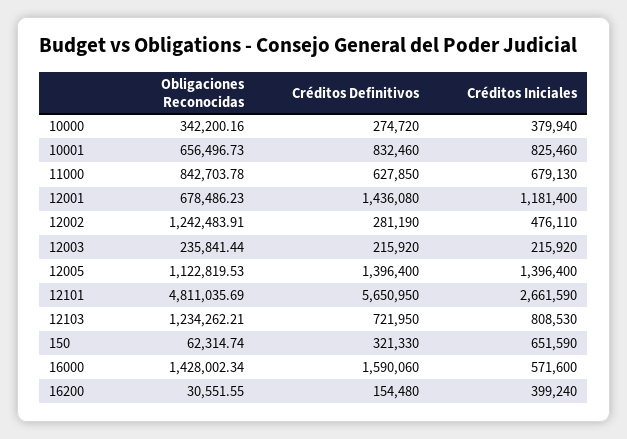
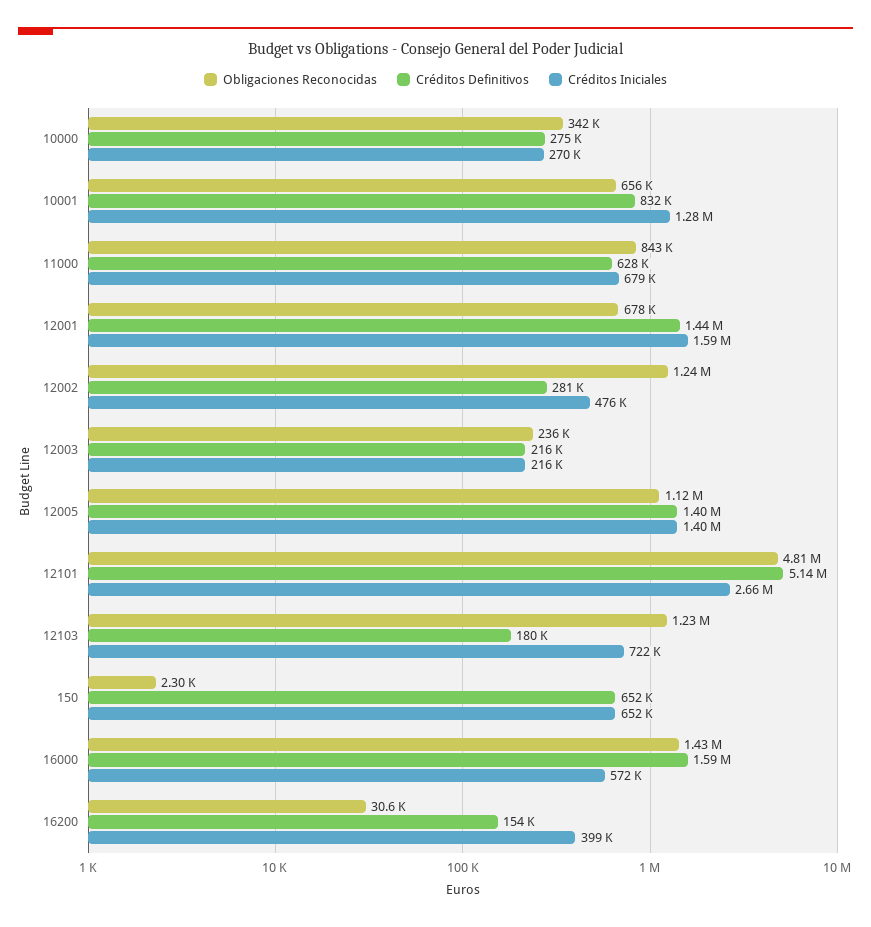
Créditos Iniciales, 10000: 379940 -> 270000
Créditos Iniciales, 10001: 825460 -> 1280000
Créditos Iniciales, 12001: 1181400 -> 1590000
Créditos Definitivos, 12101: 5650950 -> 5140000
Créditos Definitivos, 12103: 721950 -> 180000
Créditos Iniciales, 12103: 808530 -> 722000
Obligaciones Reconocidas, 150: 62314.74 -> 2300
Créditos Definitivos, 150: 321330 -> 652000

